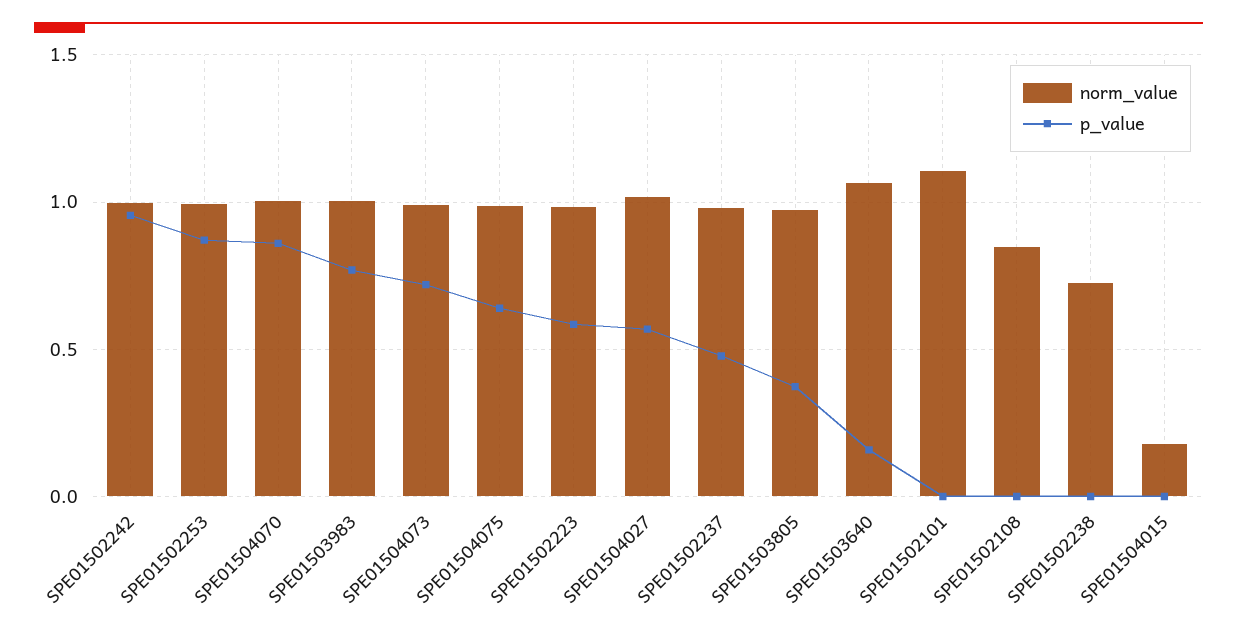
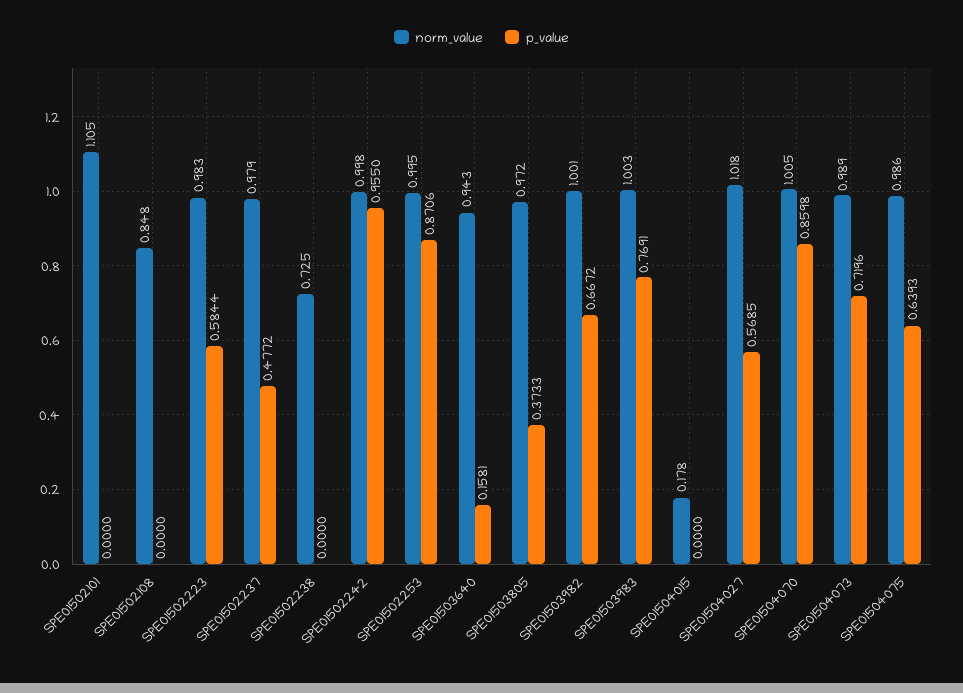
norm_value, SPE01503640: 1.05 -> 0.943
norm_value, SPE01503982: none -> 1.001
p_value, SPE01503982: none -> 0.6672

